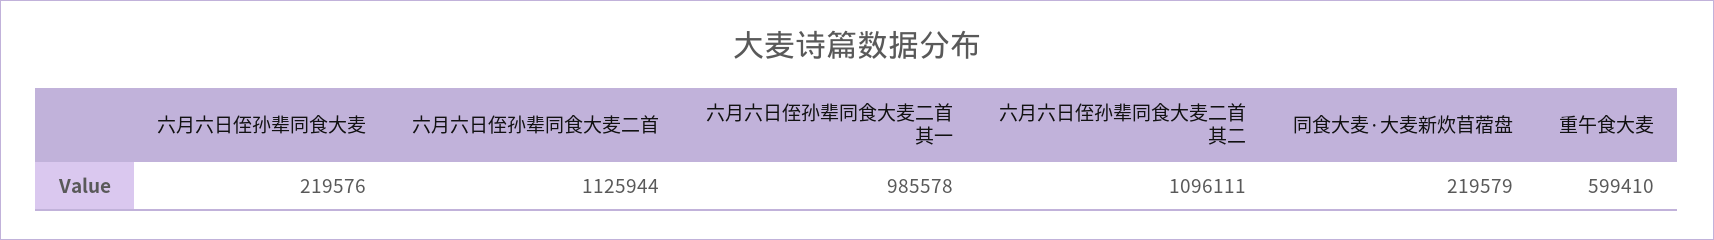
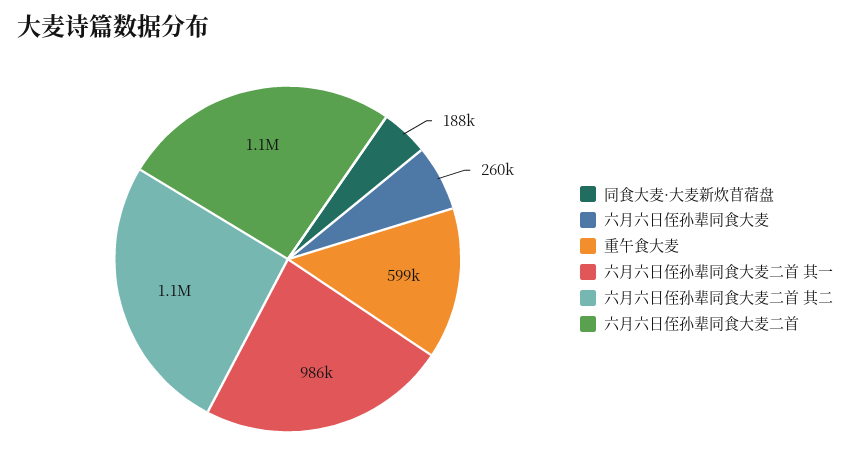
六月六日侄孙辈同食大麦: 219576 -> 260000
同食大麦·大麦新炊苜蓿盘: 219579 -> 188000

